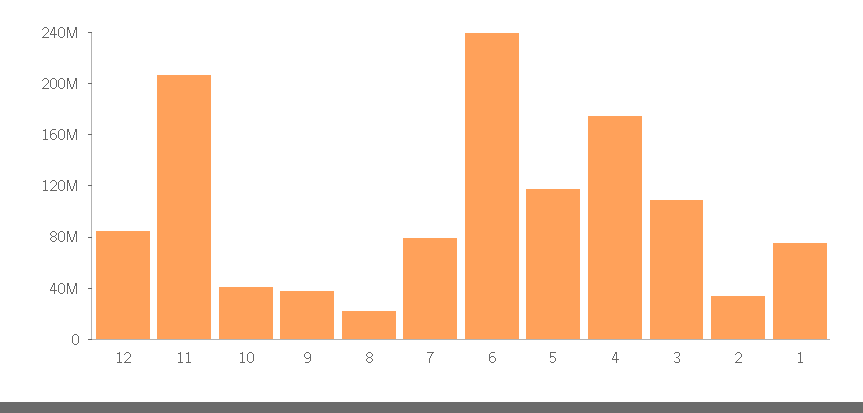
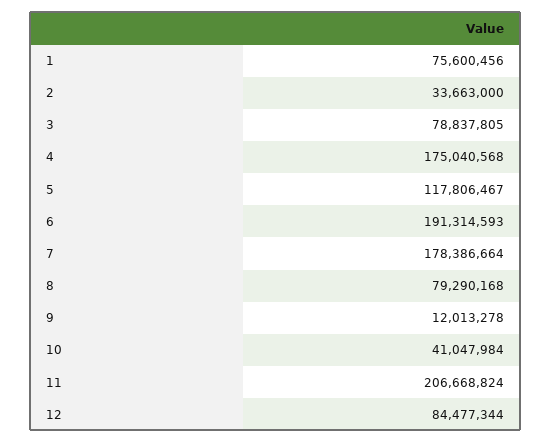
9: 40000000 -> 12013278
8: 20000000 -> 79290168
7: 80000000 -> 178386664
6: 240000000 -> 191314593
3: 110000000 -> 78837805

